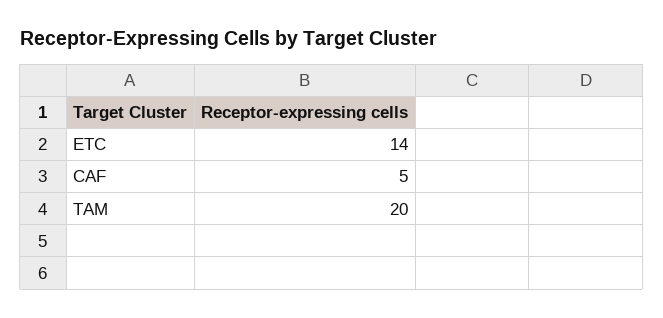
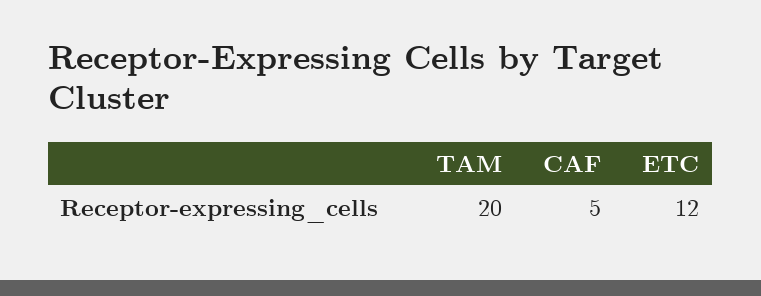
ETC: 14 -> 12

